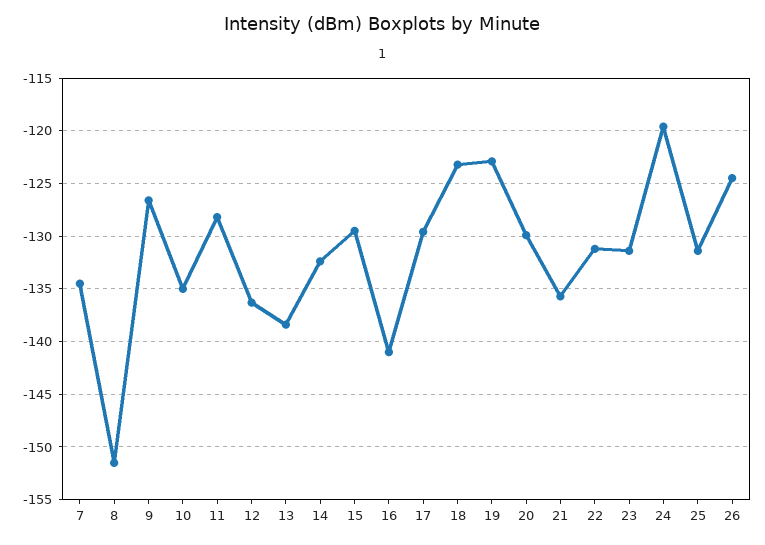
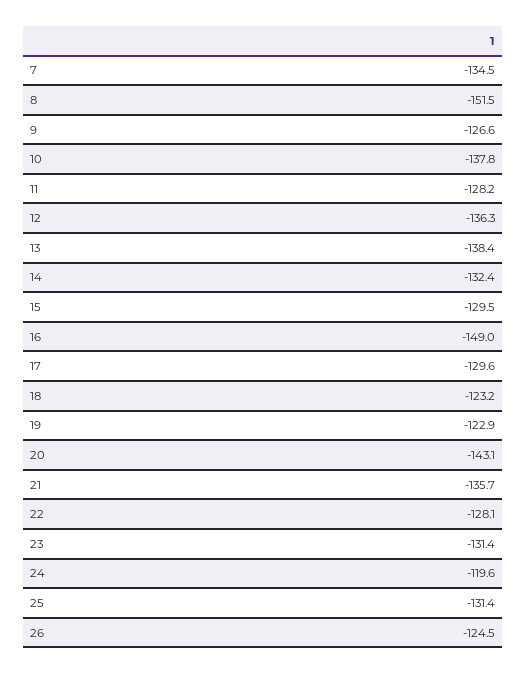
10: -135 -> -137.8
16: -141 -> -149
20: -130 -> -143.1
22: -131 -> -128.1

